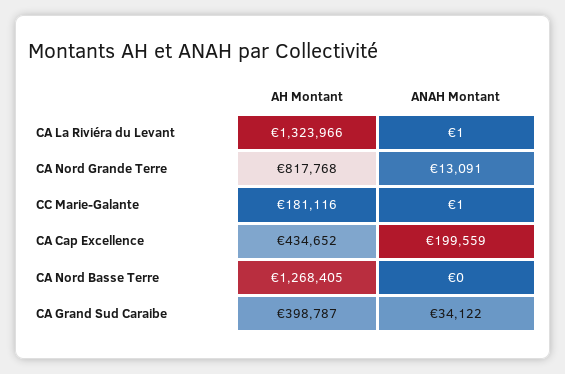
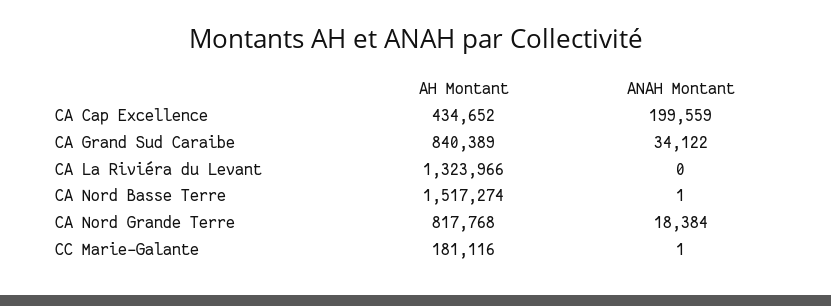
ANAH Montant, CA La Riviéra du Levant: 1 -> 0
ANAH Montant, CA Nord Grande Terre: 13091 -> 18384
AH Montant, CA Nord Basse Terre: 1268405 -> 1517274
ANAH Montant, CA Nord Basse Terre: 0 -> 1
AH Montant, CA Grand Sud Caraibe: 398787 -> 840389

